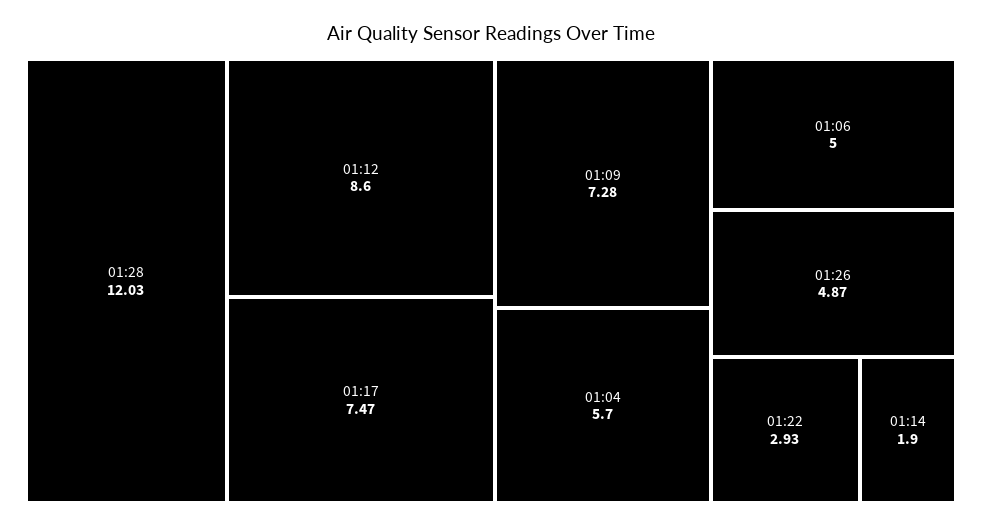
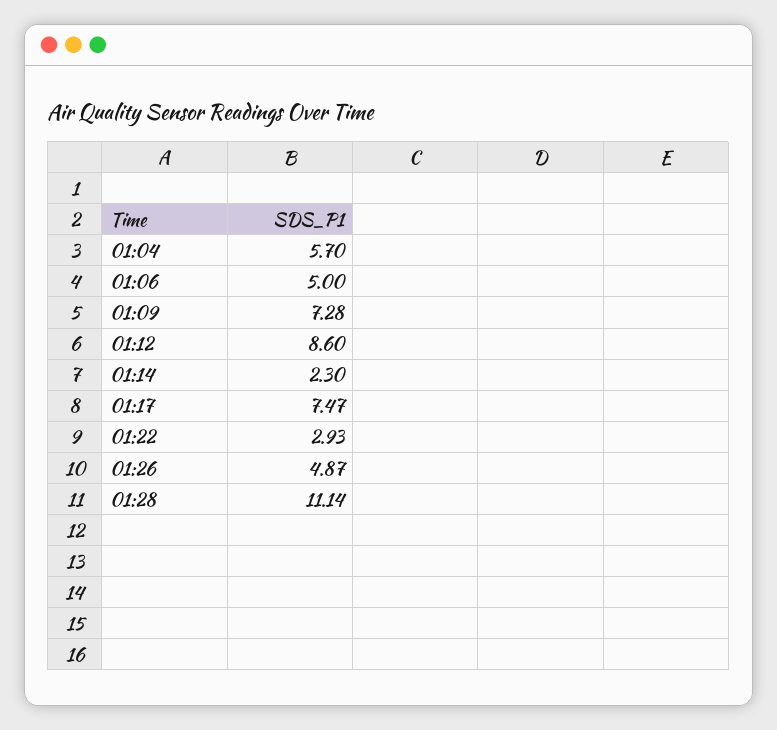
01:28: 12.03 -> 11.14
01:14: 1.9 -> 2.3

